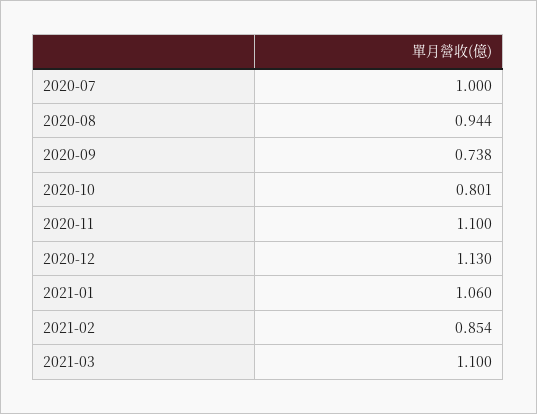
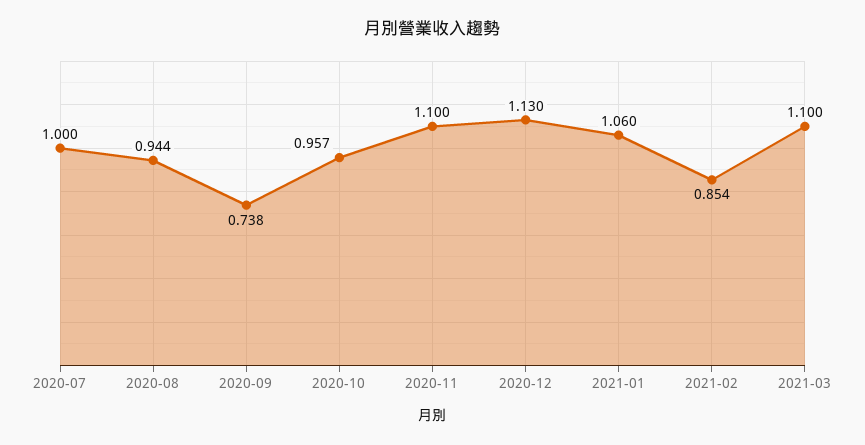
2020-10: 0.801 -> 0.957

